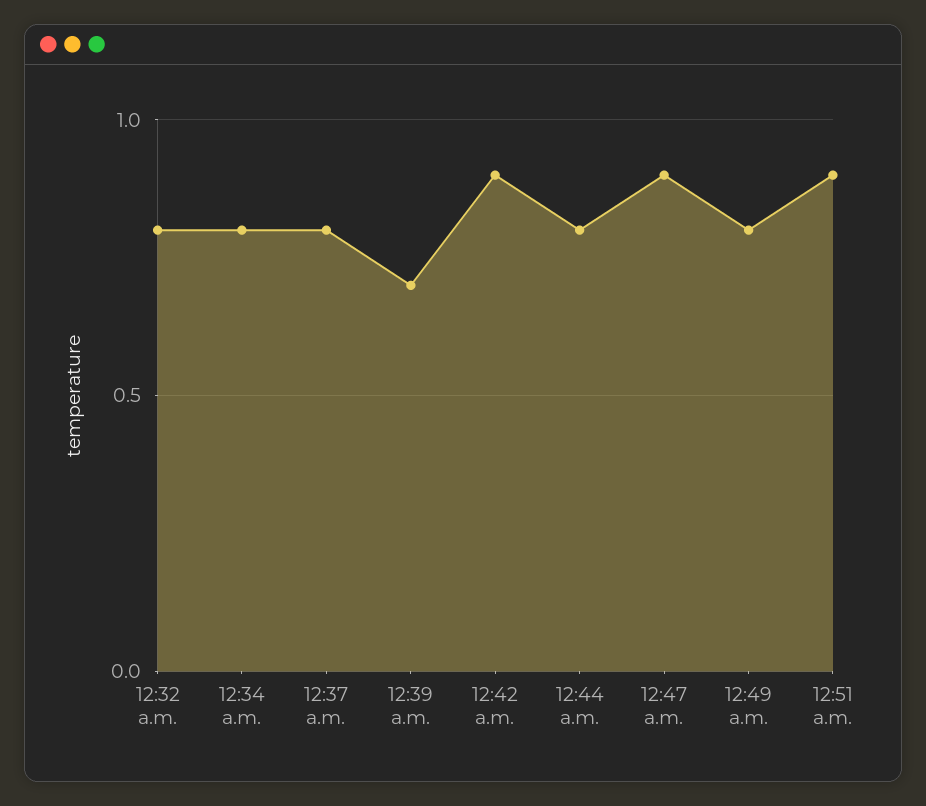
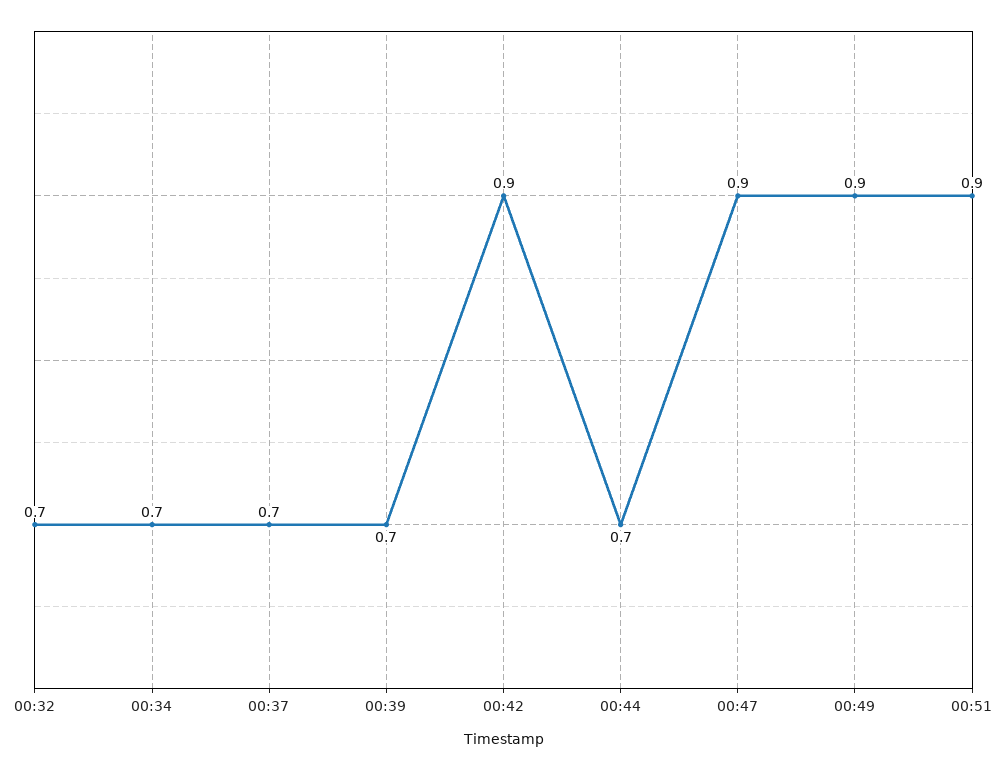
12:32 a.m.: 0.8 -> 0.7
12:34 a.m.: 0.8 -> 0.7
12:37 a.m.: 0.8 -> 0.7
12:44 a.m.: 0.8 -> 0.7
12:49 a.m.: 0.8 -> 0.9

